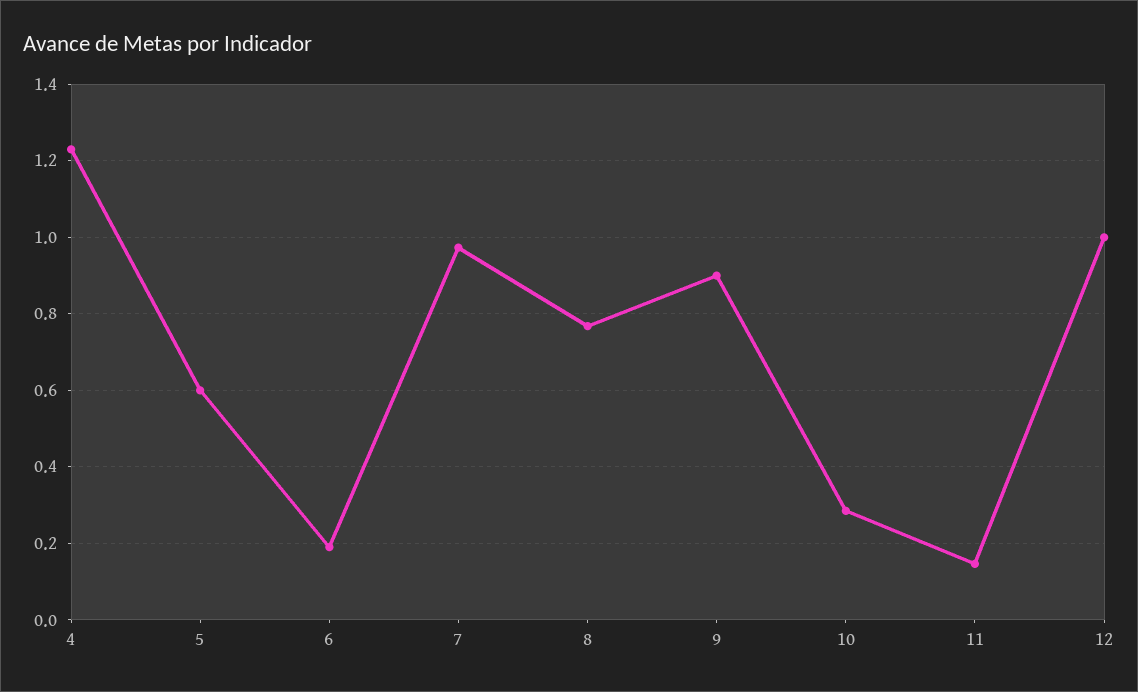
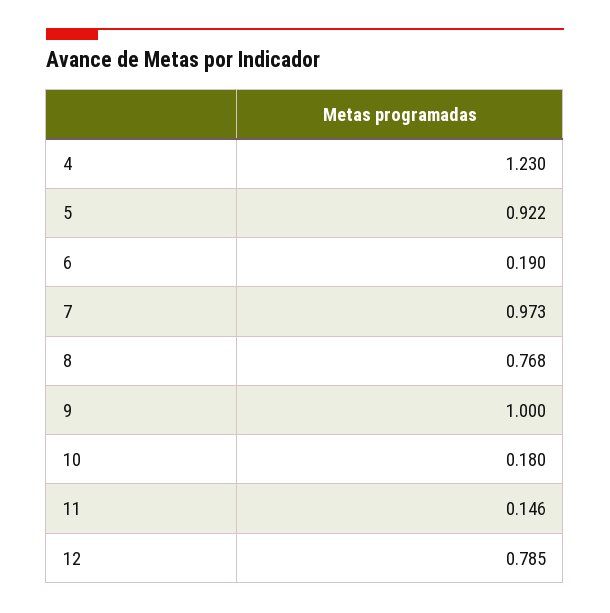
5: 0.6 -> 0.922
9: 0.9 -> 1
10: 0.28 -> 0.18
12: 1 -> 0.785

